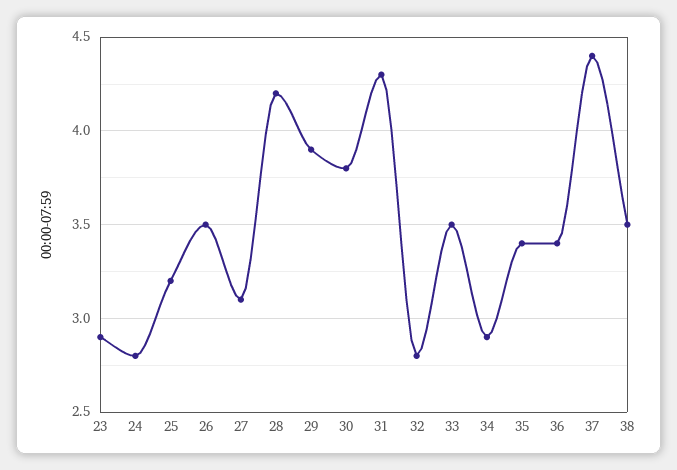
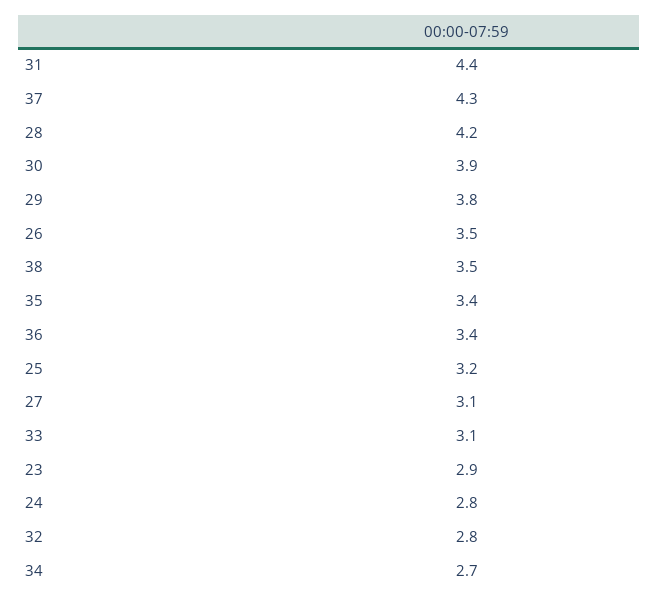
29: 3.9 -> 3.8
30: 3.8 -> 3.9
31: 4.3 -> 4.4
33: 3.5 -> 3.1
34: 2.9 -> 2.7
37: 4.4 -> 4.3

